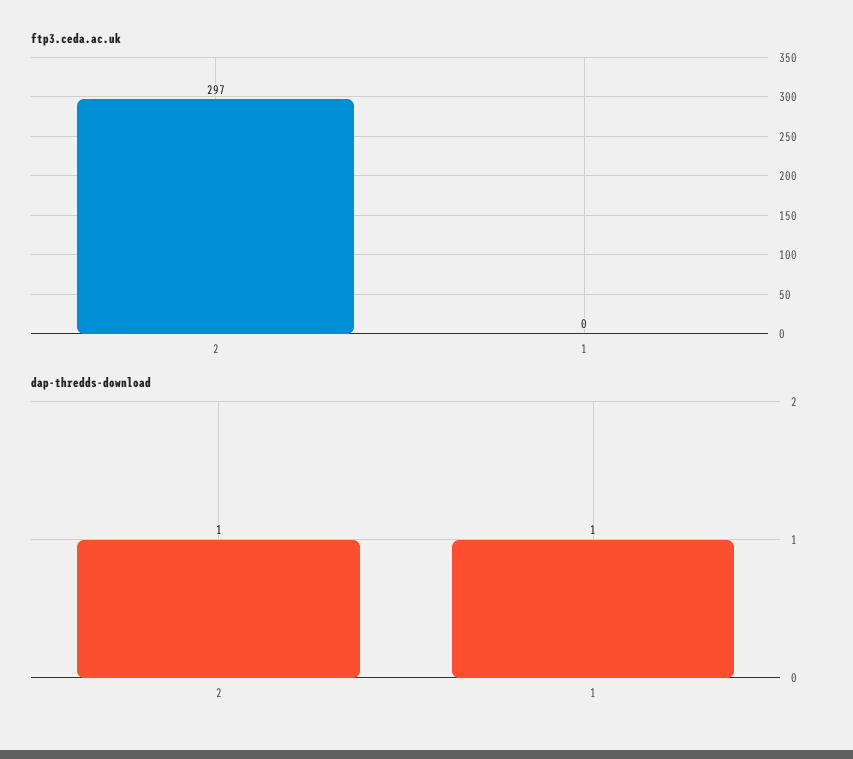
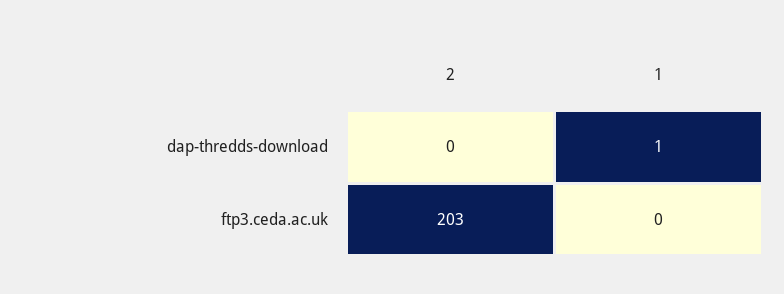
ftp3.ceda.ac.uk, 2: 297 -> 203
dap-thredds-download, 2: 1 -> 0

